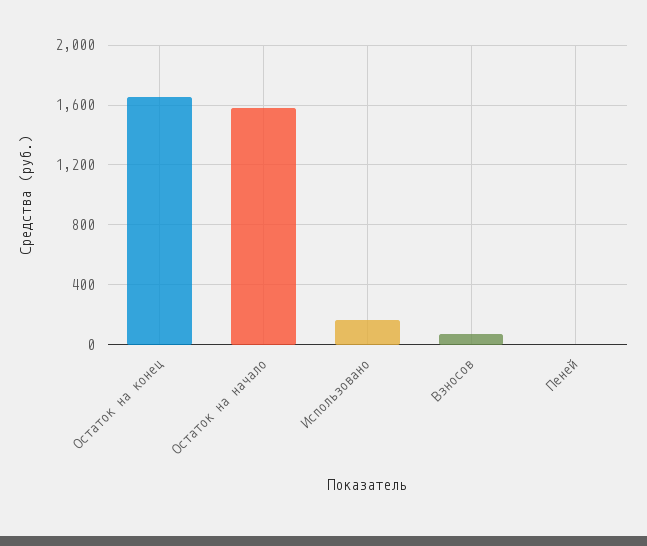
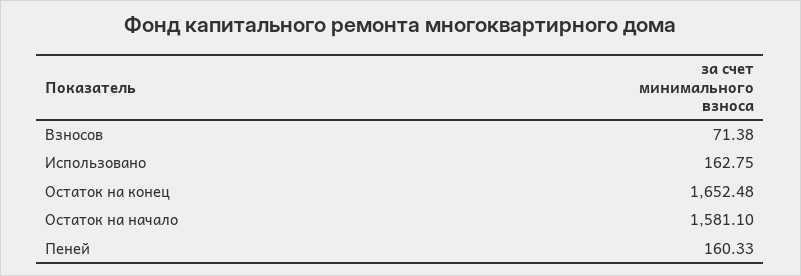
Пеней: 0 -> 160.33

